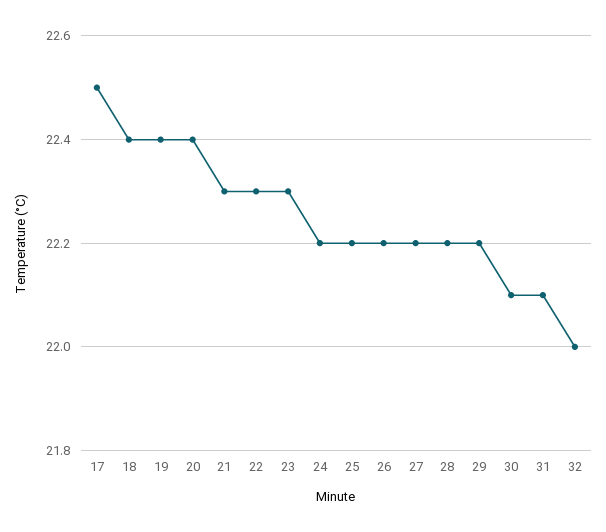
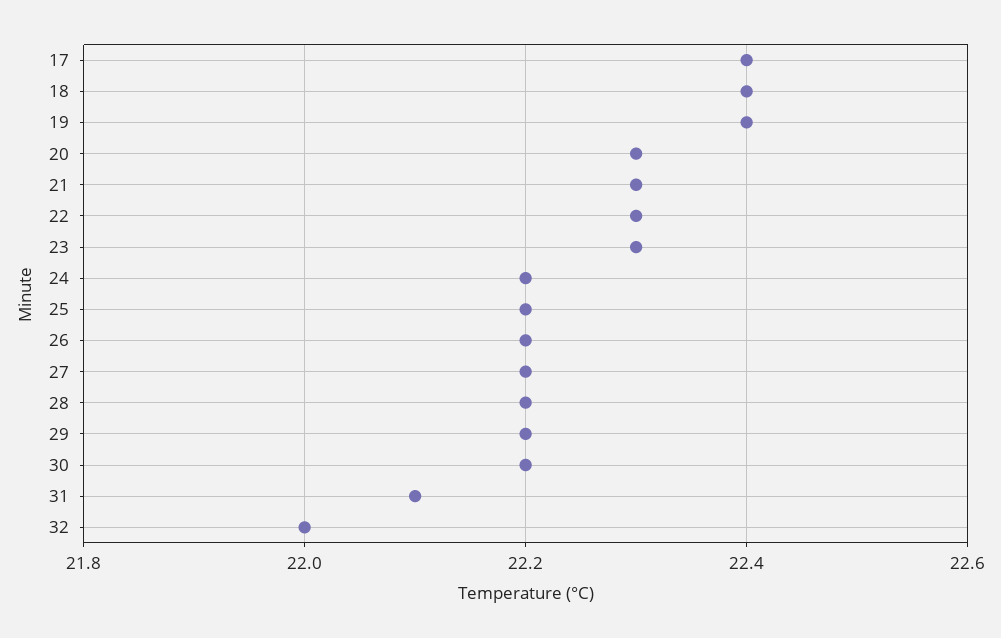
17: 22.5 -> 22.4
20: 22.4 -> 22.3
30: 22.1 -> 22.2

